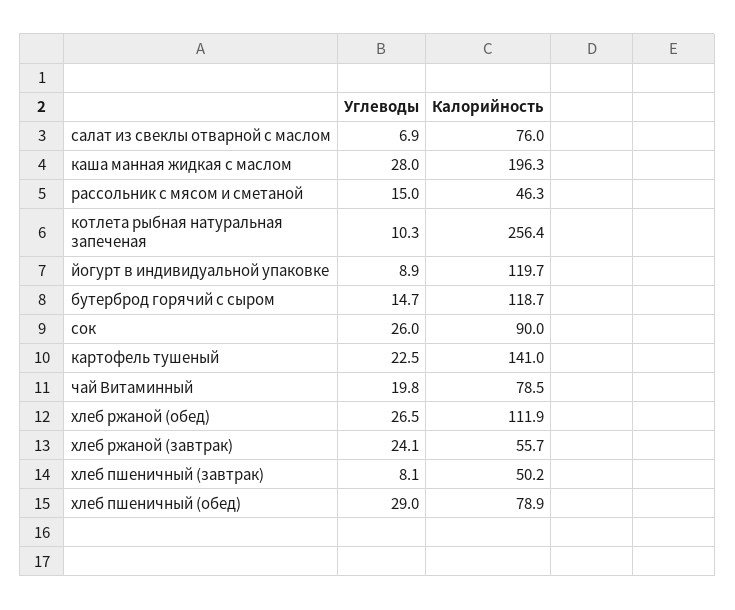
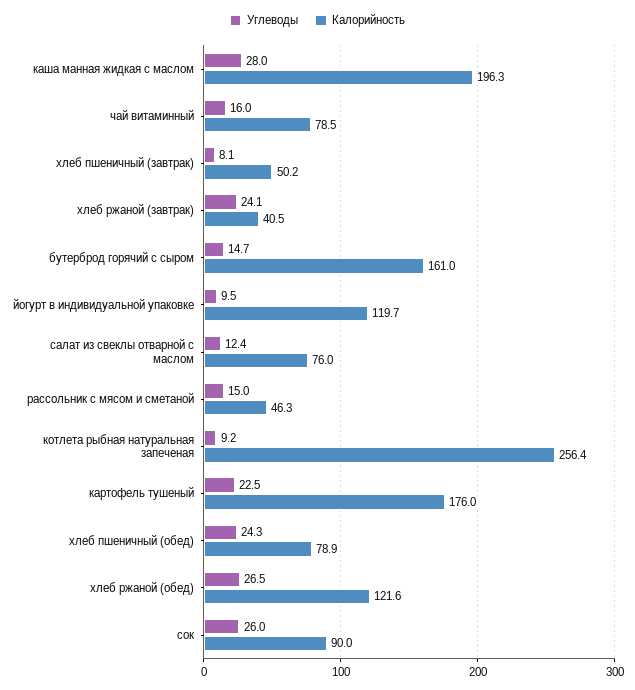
Углеводы, салат из свеклы отварной с маслом: 6.9 -> 12.4
Углеводы, котлета рыбная натуральная запеченая: 10.3 -> 9.2
Углеводы, йогурт в индивидуальной упаковке: 8.9 -> 9.5
Калорийность, бутерброд горячий с сыром: 118.7 -> 161
Калорийность, картофель тушеный: 141 -> 176
Углеводы, чай Витаминный: 19.8 -> 16
Калорийность, хлеб ржаной (обед): 111.9 -> 121.6
Калорийность, хлеб ржаной (завтрак): 55.7 -> 40.5
Углеводы, хлеб пшеничный (обед): 29 -> 24.3

